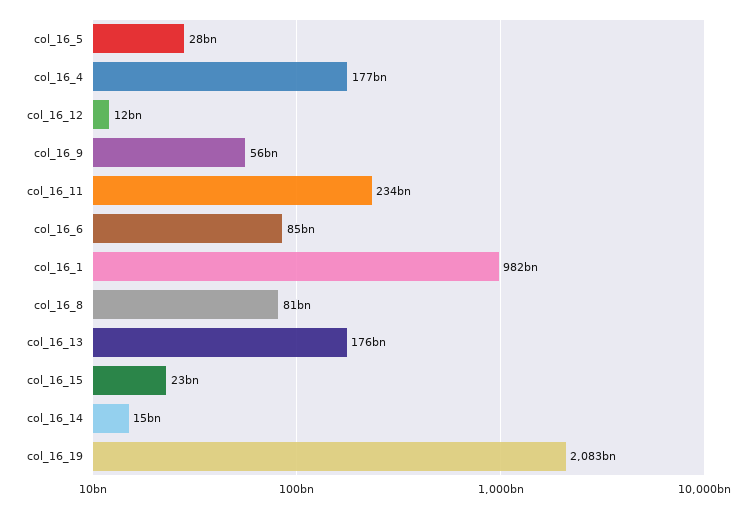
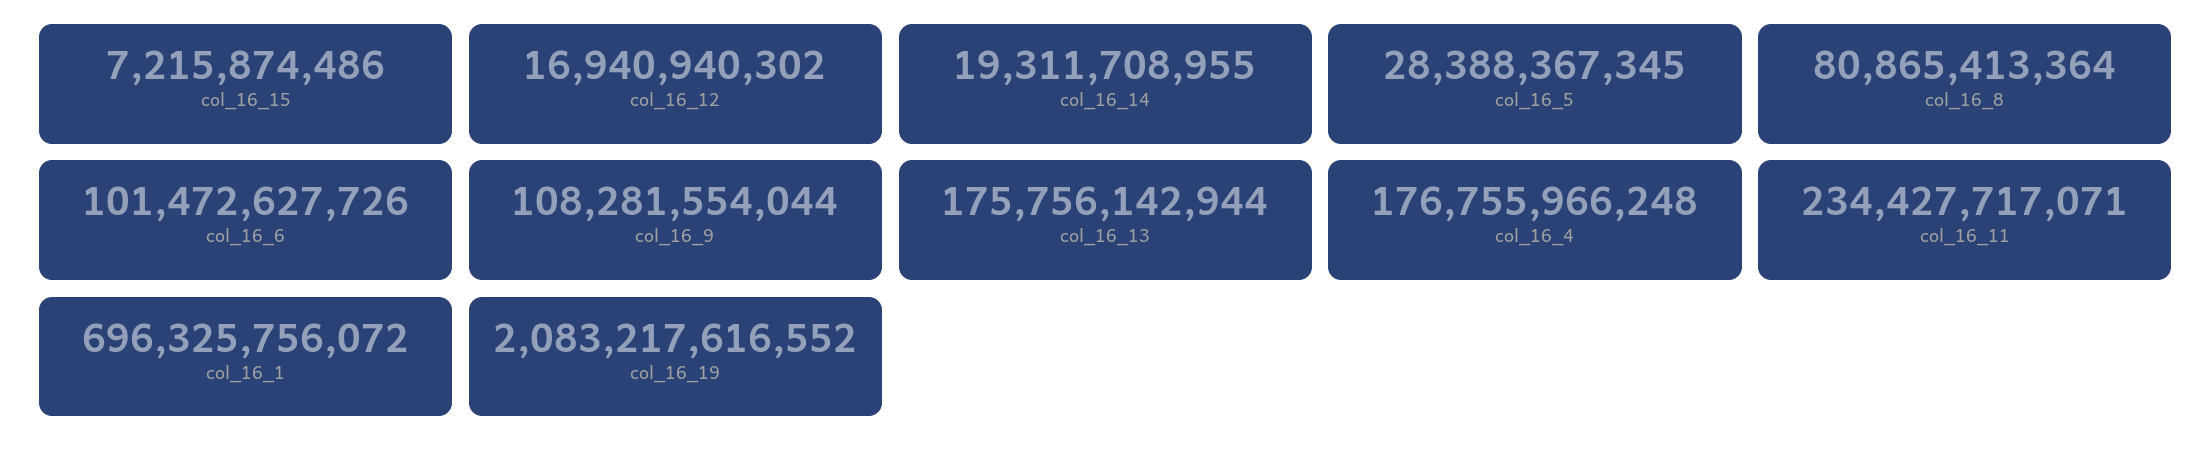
col_16_12: 12000000000 -> 16940940302
col_16_9: 56000000000 -> 108281554044
col_16_6: 85000000000 -> 101472627726
col_16_1: 982000000000 -> 696325756072
col_16_15: 23000000000 -> 7215874486
col_16_14: 15000000000 -> 19311708955

